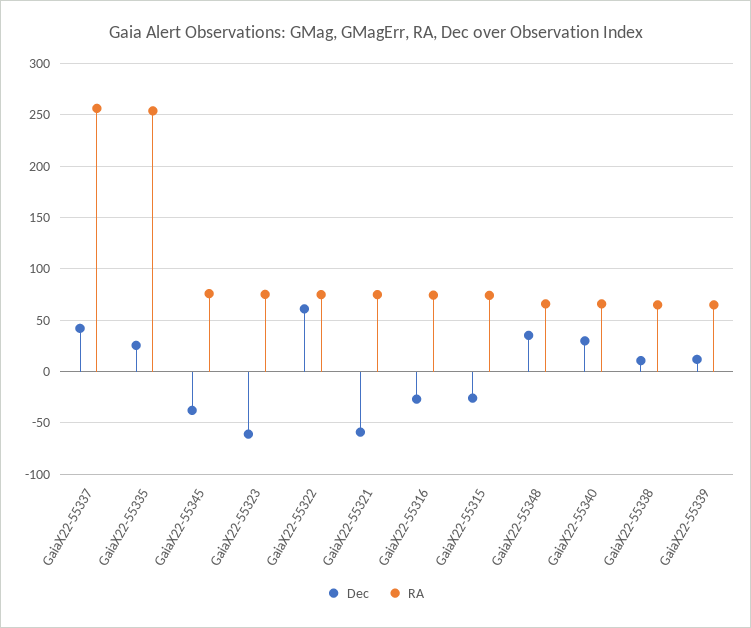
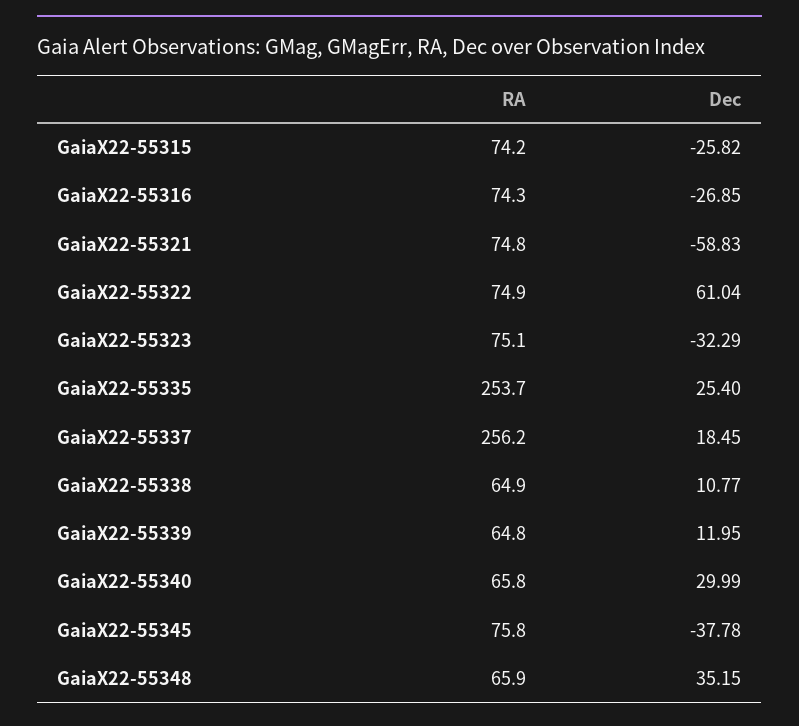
Dec, GaiaX22-55337: 40 -> 18.45
Dec, GaiaX22-55323: -60 -> -32.29

